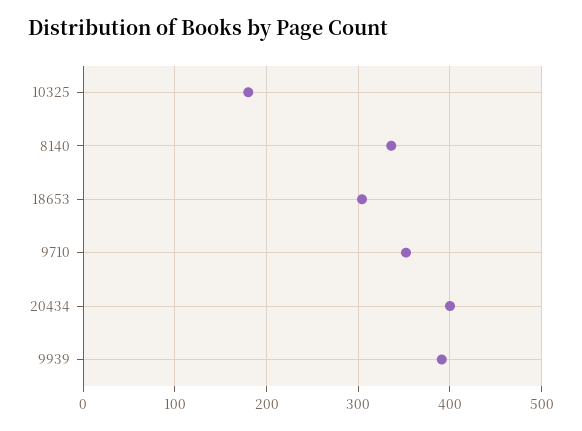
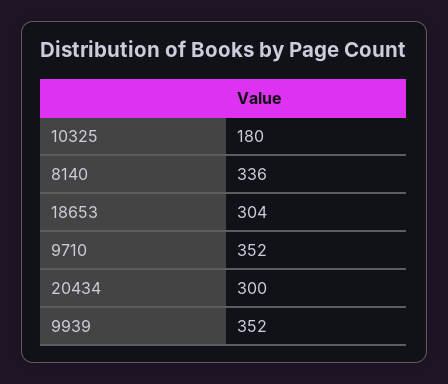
20434: 400 -> 300
9939: 390 -> 352

